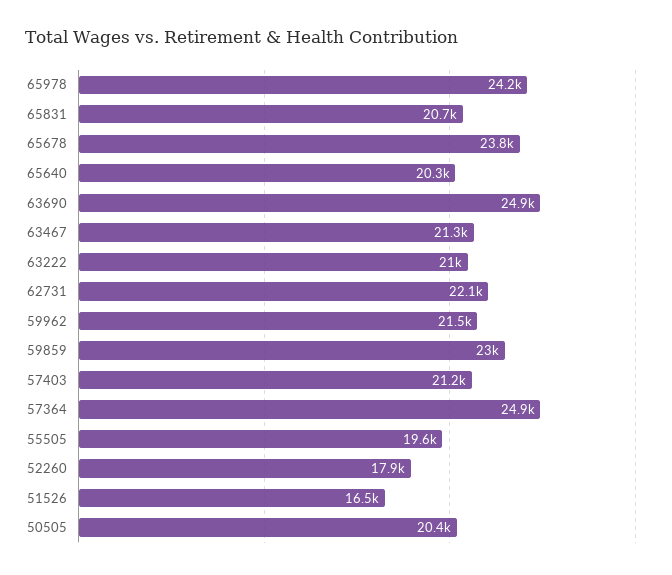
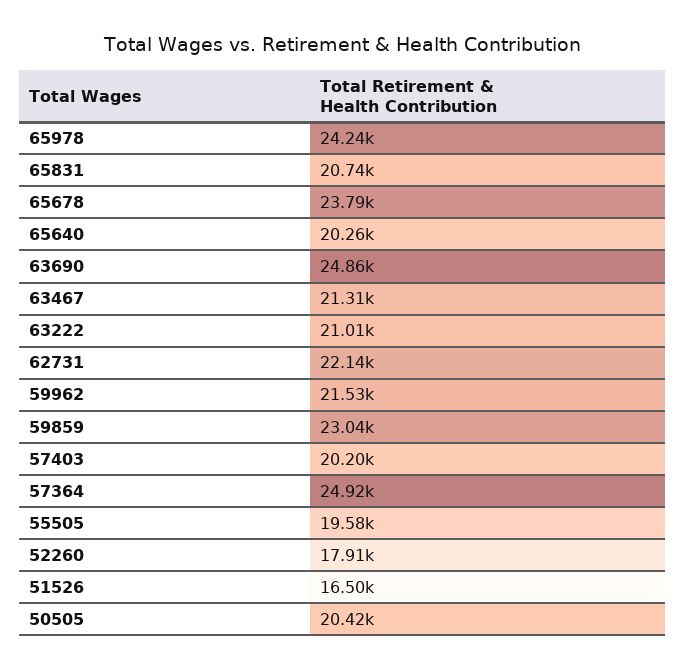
57403: 21200 -> 20200

